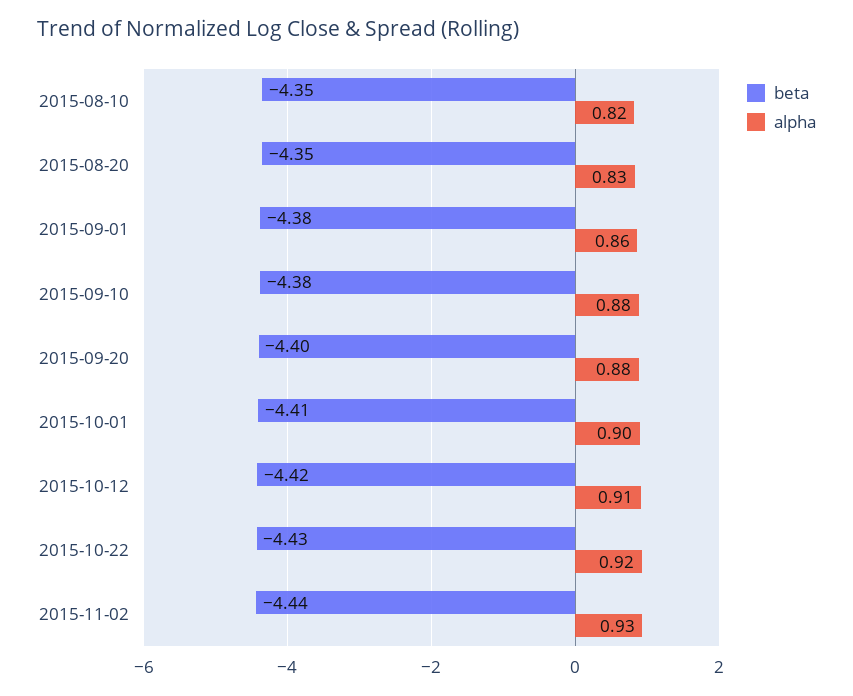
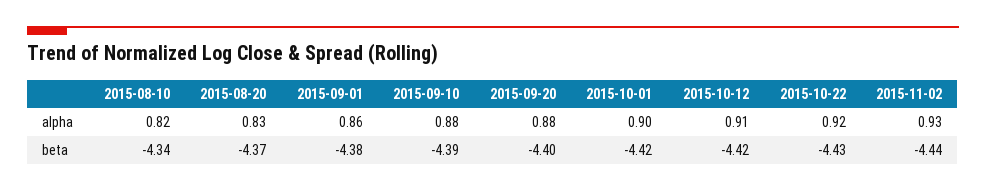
beta, 2015-08-10: -4.35 -> -4.34
beta, 2015-08-20: -4.35 -> -4.37
beta, 2015-09-10: -4.38 -> -4.39
beta, 2015-10-01: -4.41 -> -4.42

